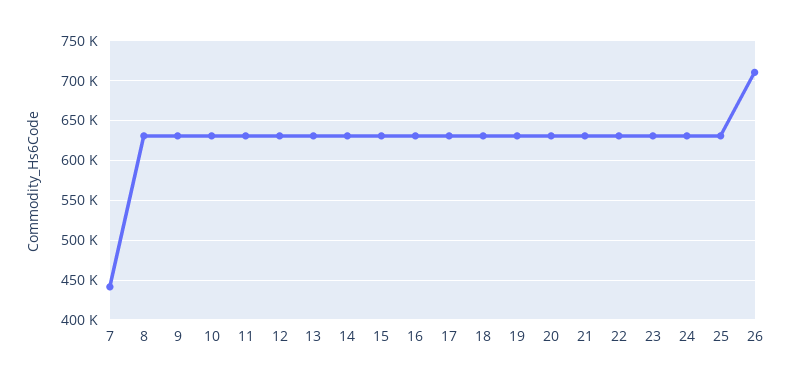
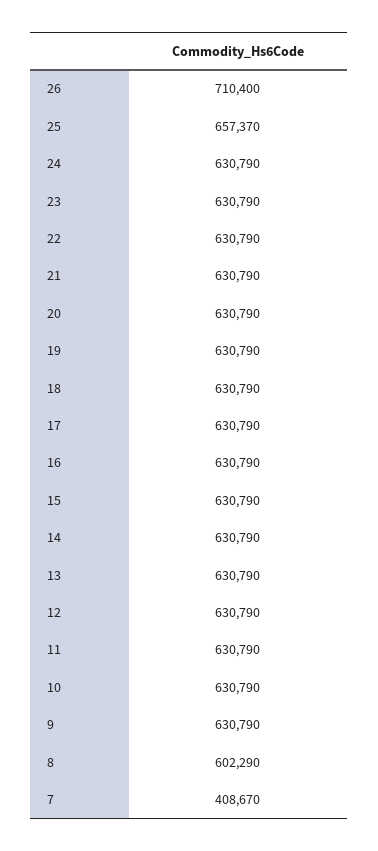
7: 440000 -> 408670
8: 630000 -> 602290
25: 630000 -> 657370

